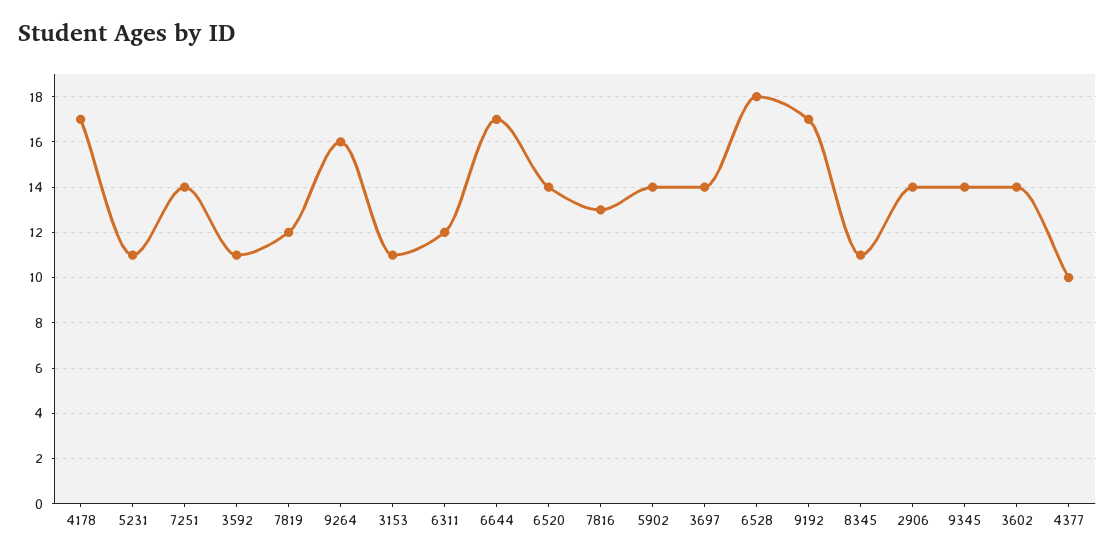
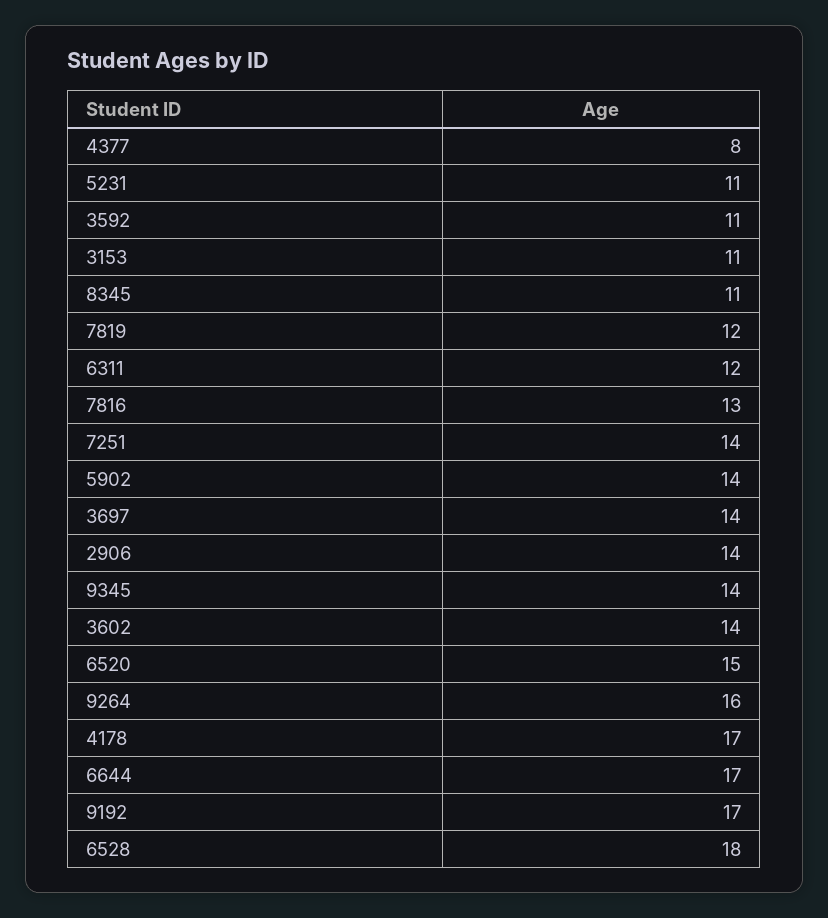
6520: 14 -> 15
4377: 10 -> 8

